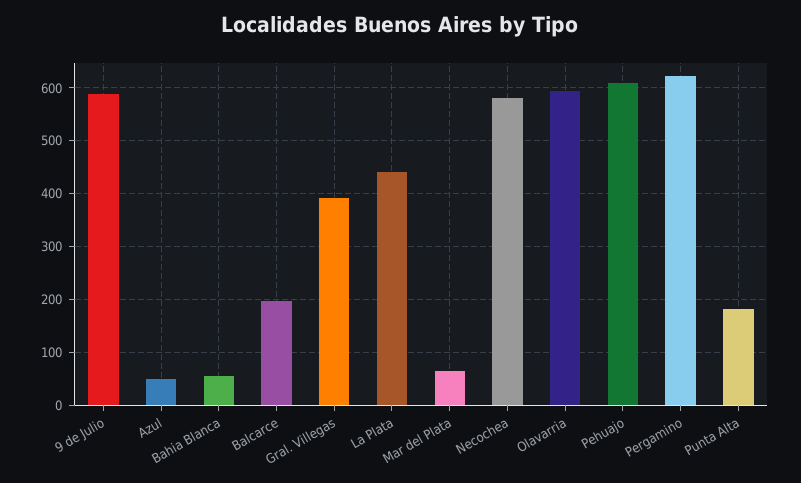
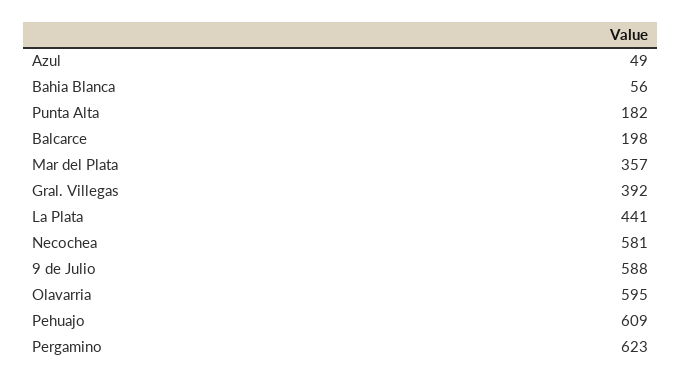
Mar del Plata: 60 -> 357

